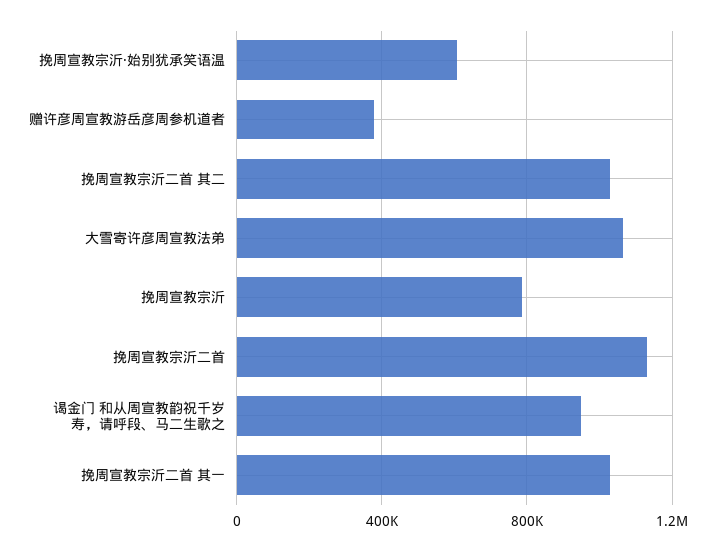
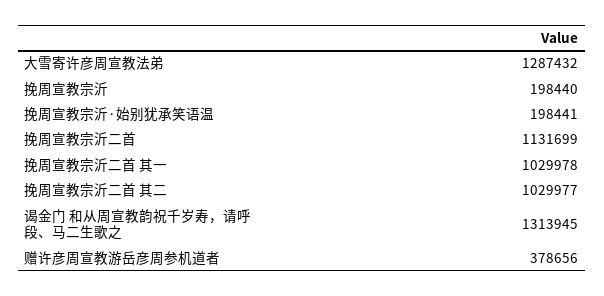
挽周宣教宗沂·始别犹承笑语温: 600000 -> 198441
大雪寄许彦周宣教法弟: 1050000 -> 1287432
挽周宣教宗沂: 800000 -> 198440
谒金门 和从周宣教韵祝千岁寿，请呼段、马二生歌之: 950000 -> 1313945

